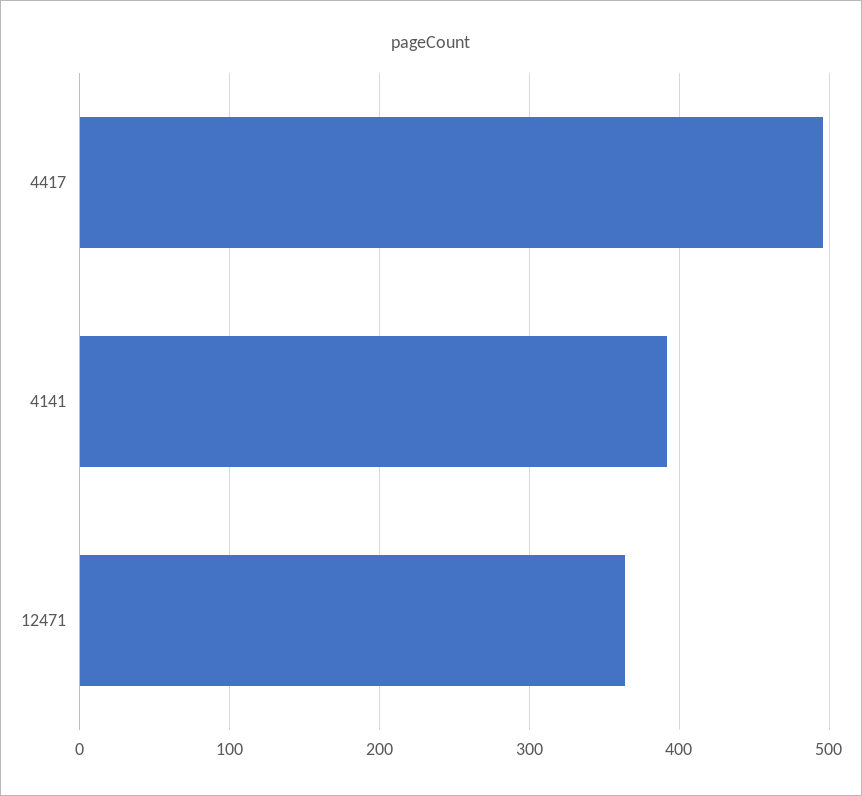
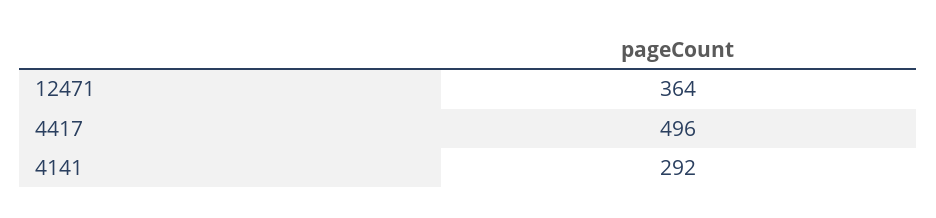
4141: 390 -> 292

